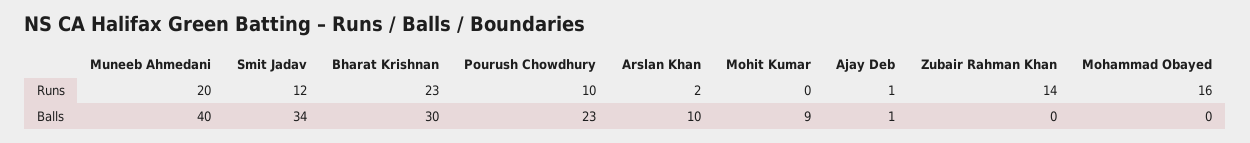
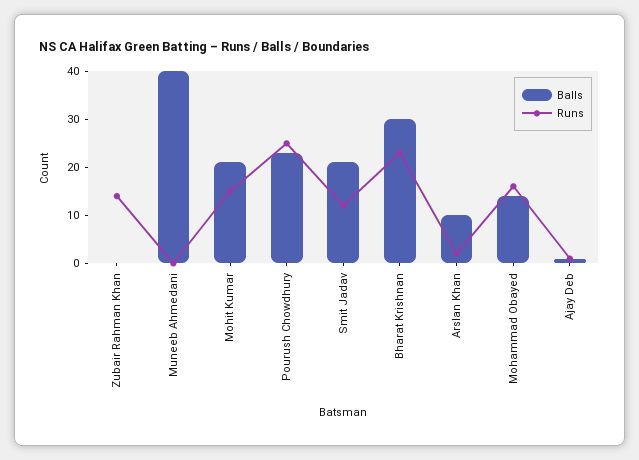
Runs, Muneeb Ahmedani: 20 -> 0
Runs, Pourush Chowdhury: 10 -> 25
Runs, Mohit Kumar: 0 -> 15
Balls, Smit Jadav: 34 -> 20
Balls, Mohit Kumar: 9 -> 20
Balls, Mohammad Obayed: 0 -> 15

